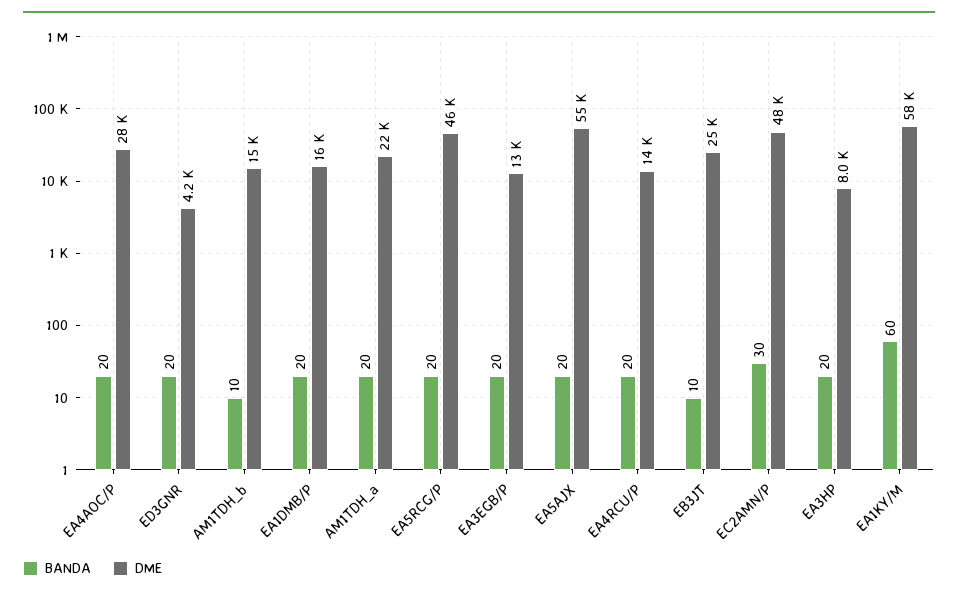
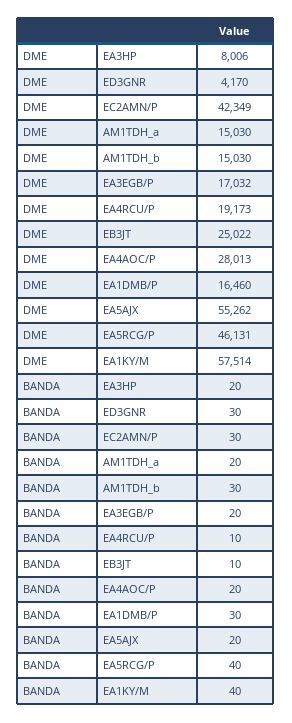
BANDA, ED3GNR: 20 -> 30
BANDA, AM1TDH_b: 10 -> 30
BANDA, EA1DMB/P: 20 -> 30
DME, AM1TDH_a: 22000 -> 15030
BANDA, EA5RCG/P: 20 -> 40
DME, EA3EGB/P: 13000 -> 17032
BANDA, EA4RCU/P: 20 -> 10
DME, EA4RCU/P: 14000 -> 19173
DME, EC2AMN/P: 48000 -> 42349
BANDA, EA1KY/M: 60 -> 40

